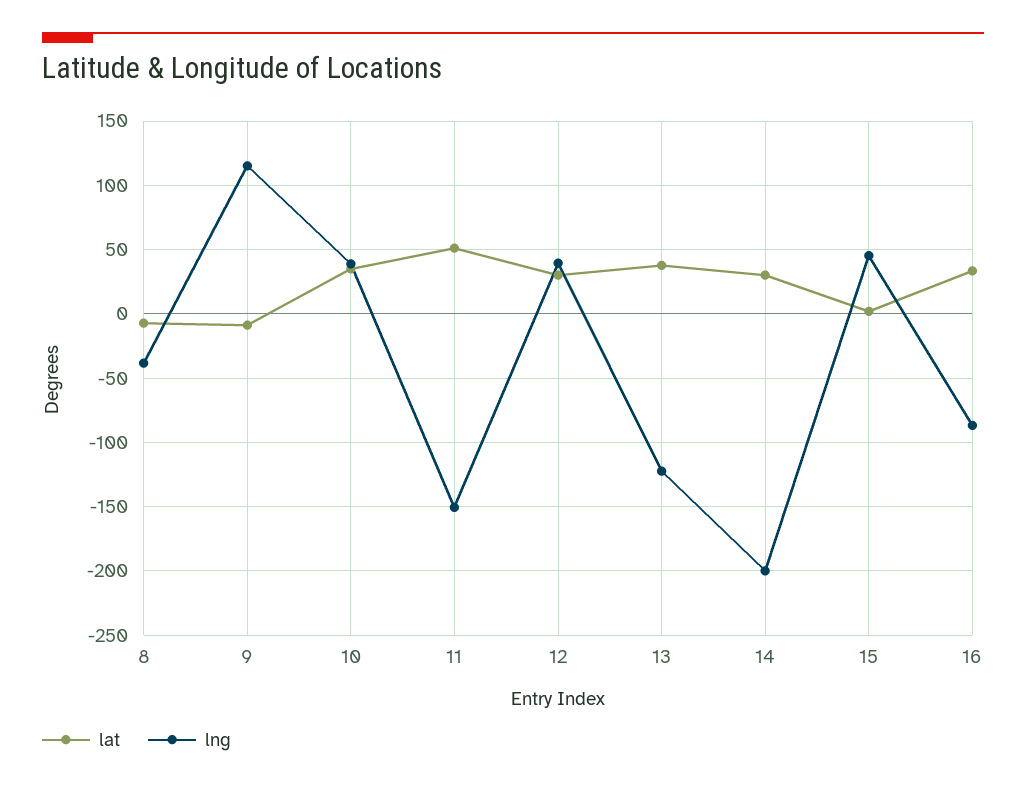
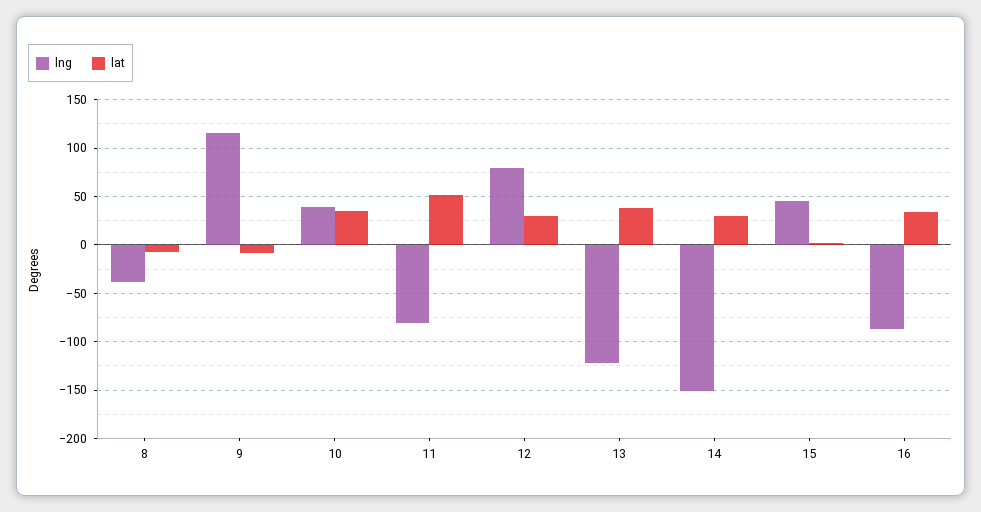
lng, 11: -150 -> -80
lng, 12: 40 -> 80
lng, 14: -200 -> -150

